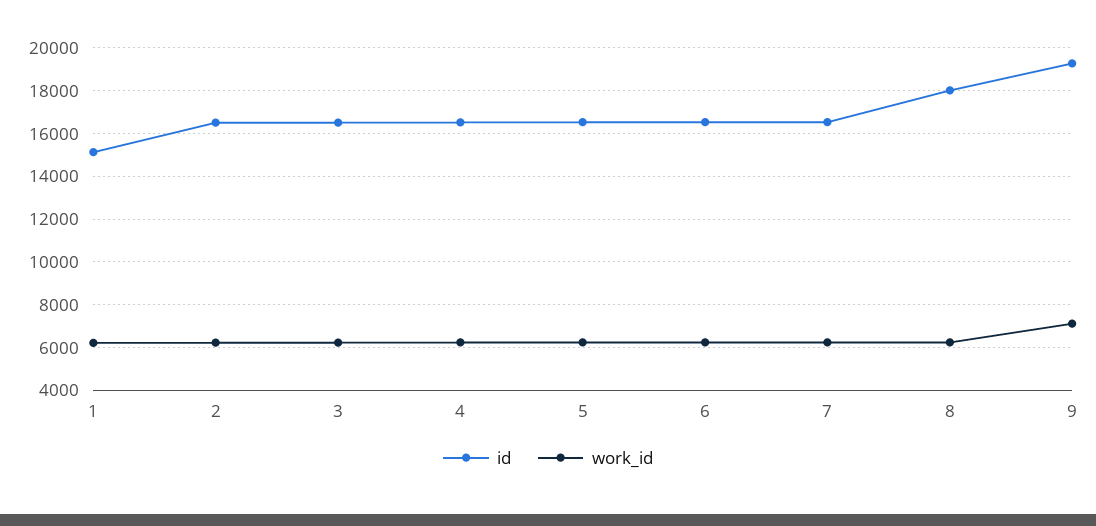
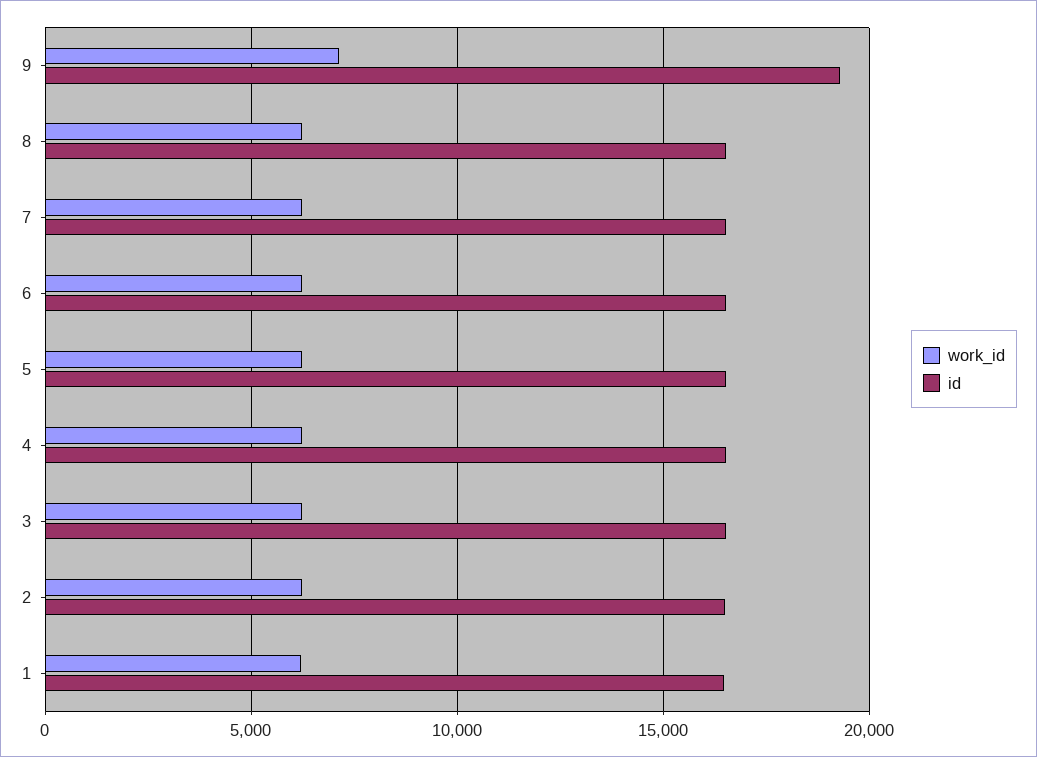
id, 1: 15000 -> 16500
id, 8: 18000 -> 16500

